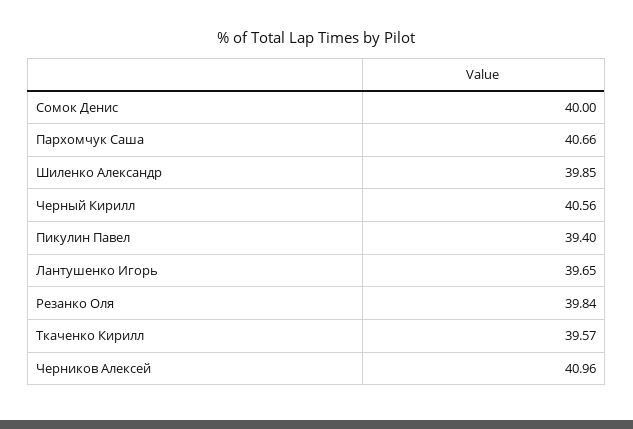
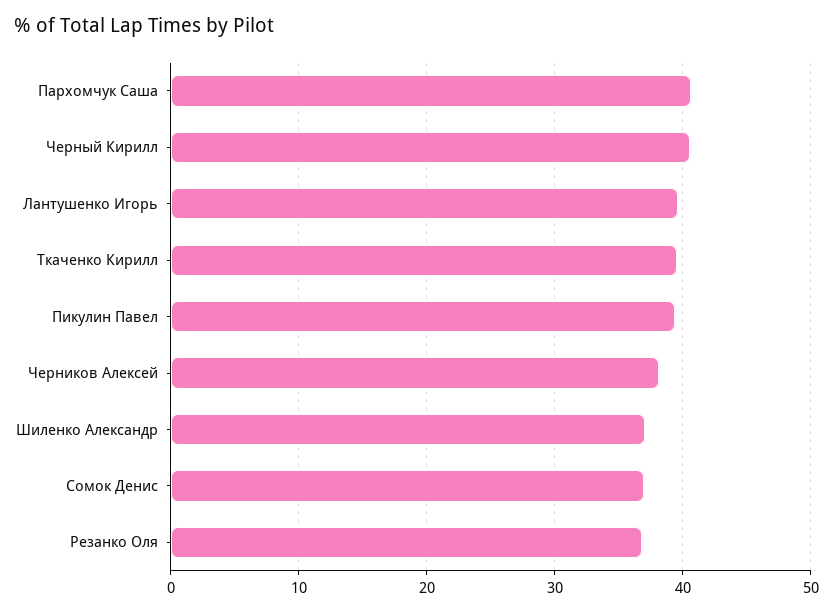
Сомок Денис: 40 -> 37
Шиленко Александр: 39.85 -> 37
Резанко Оля: 39.84 -> 37
Черников Алексей: 40.96 -> 38

